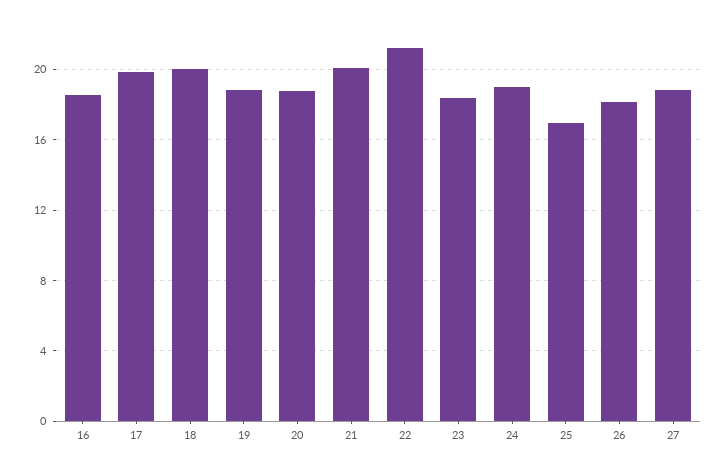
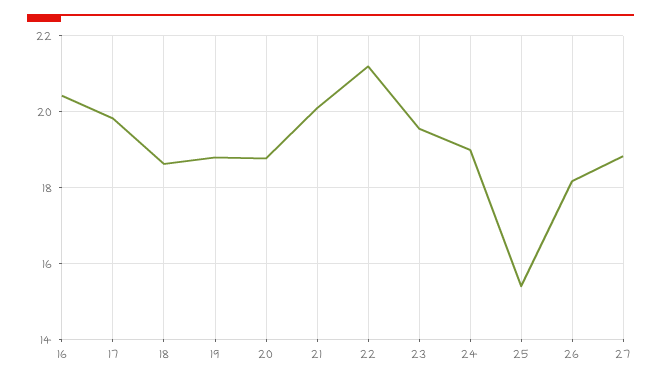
16: 18.5 -> 20.4
18: 20 -> 18.6
23: 18.5 -> 19.6
25: 17 -> 15.4

